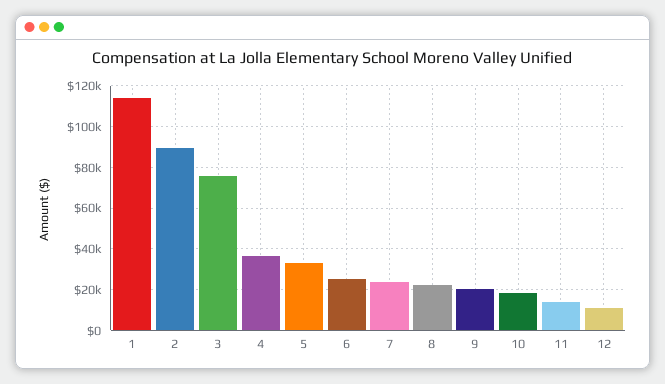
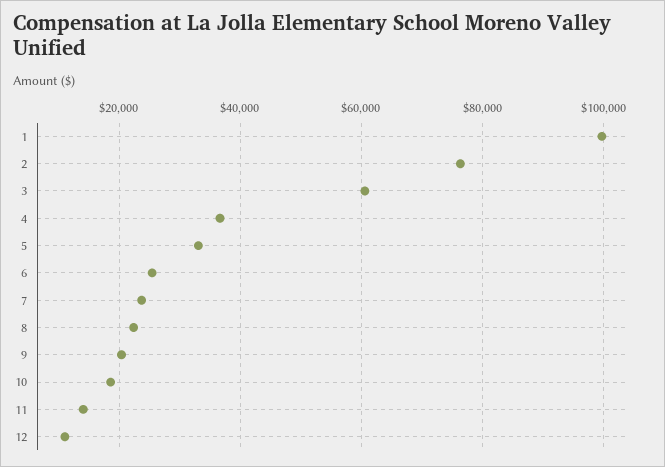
1: 115000 -> 100000
2: 90000 -> 76000
3: 75000 -> 60000

